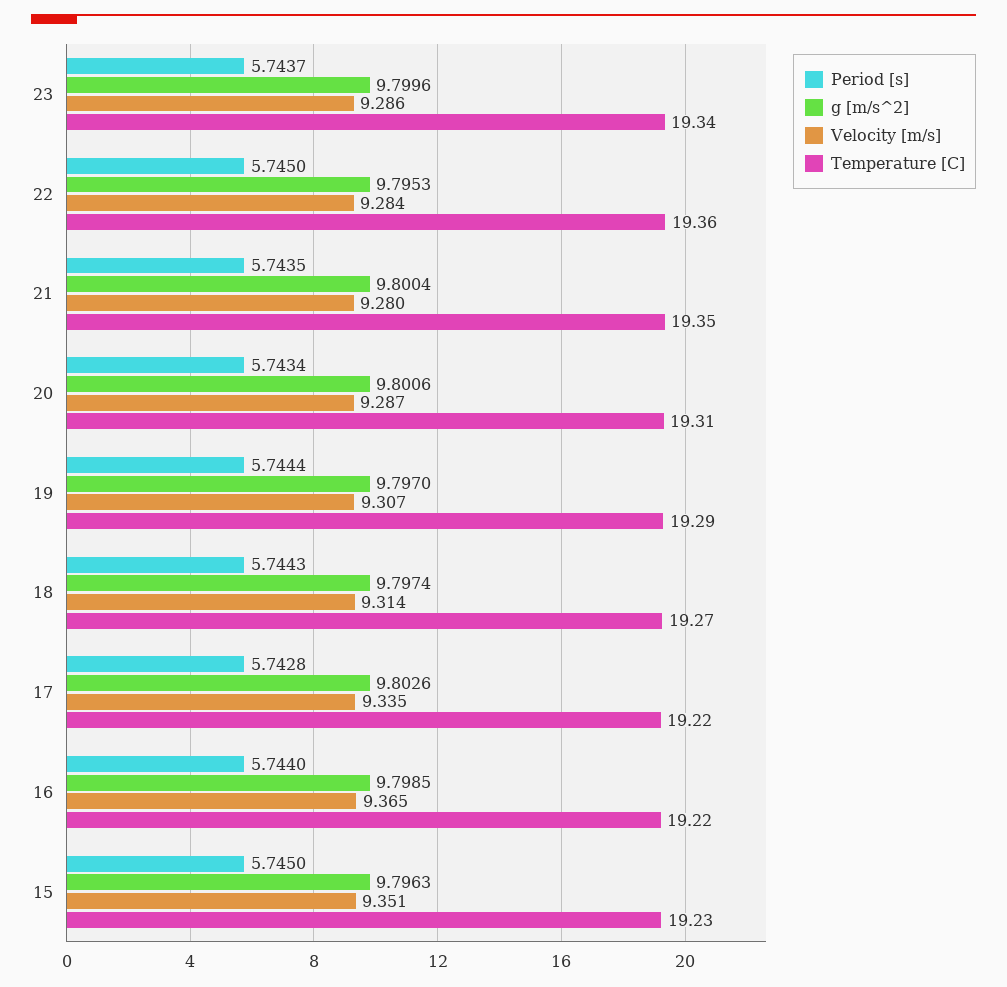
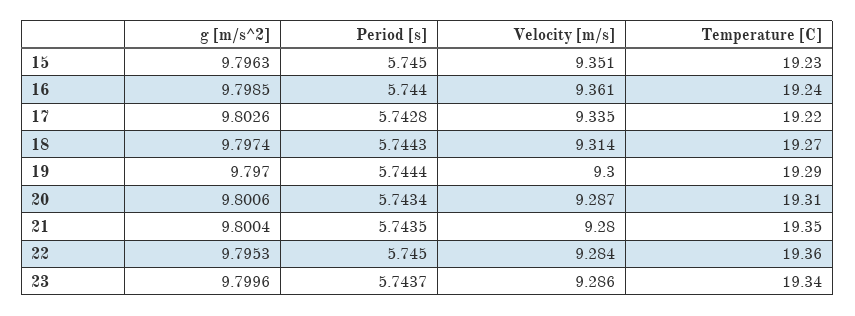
Velocity [m/s], 19: 9.307 -> 9.3
Velocity [m/s], 16: 9.365 -> 9.361
Temperature [C], 16: 19.22 -> 19.24

